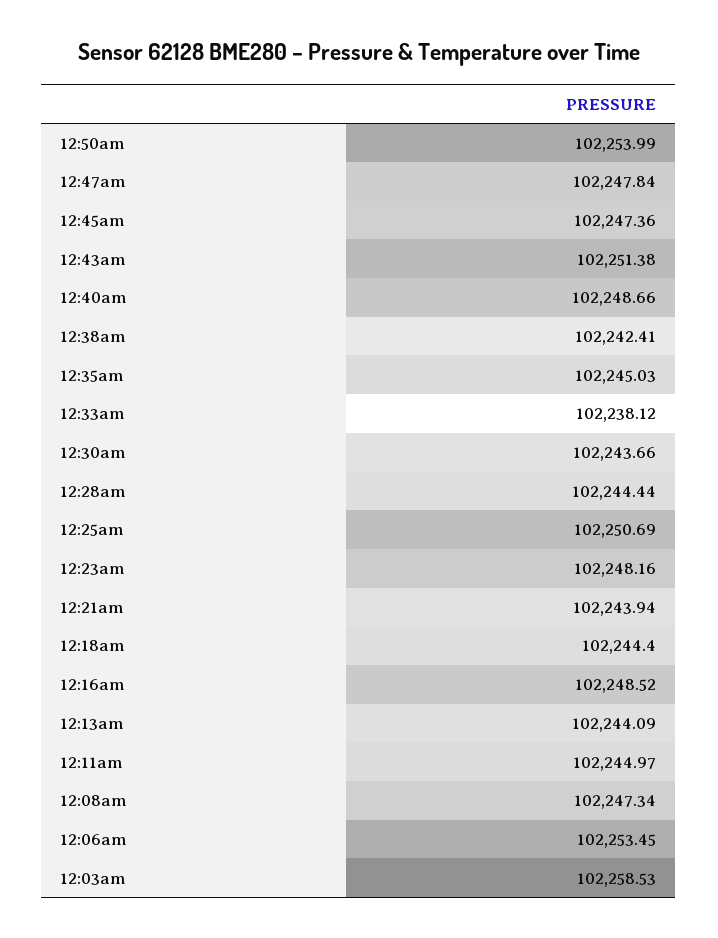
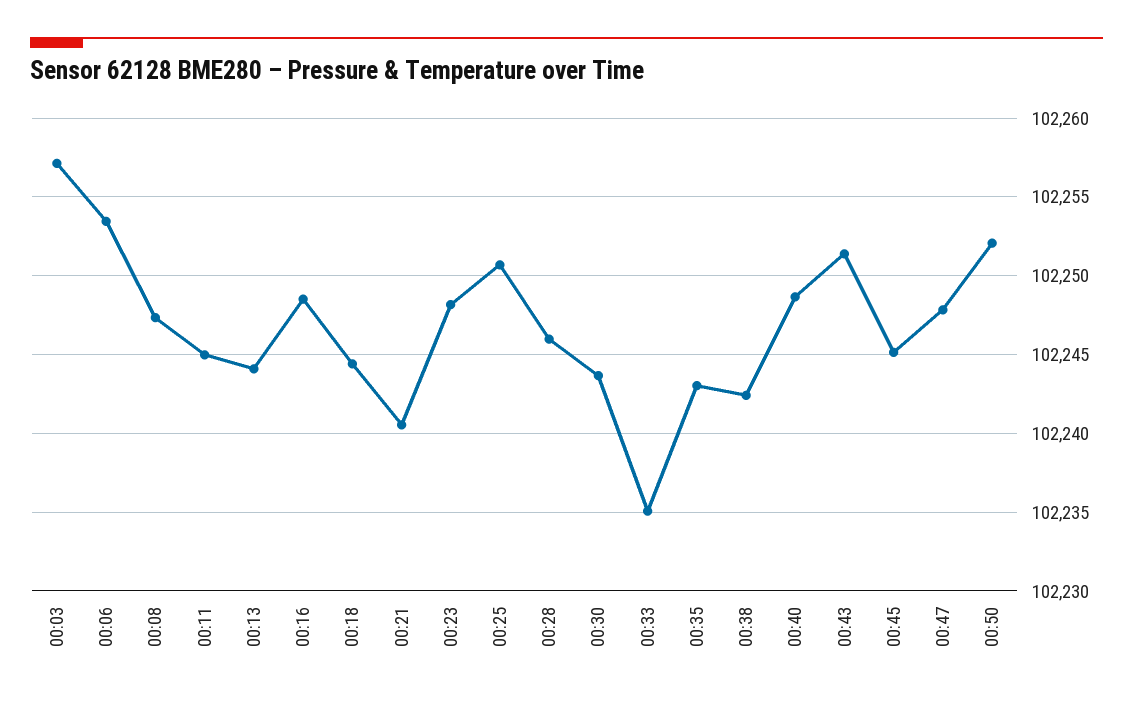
12:50am: 102253.99 -> 102252
12:45am: 102247.36 -> 102245
12:35am: 102245.03 -> 102243
12:33am: 102238.12 -> 102235
12:28am: 102244.44 -> 102246
12:21am: 102243.94 -> 102240.5
12:03am: 102258.53 -> 102257

